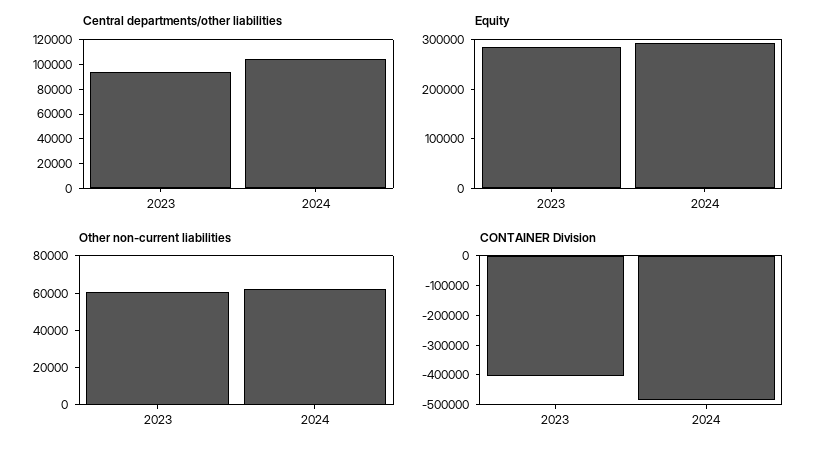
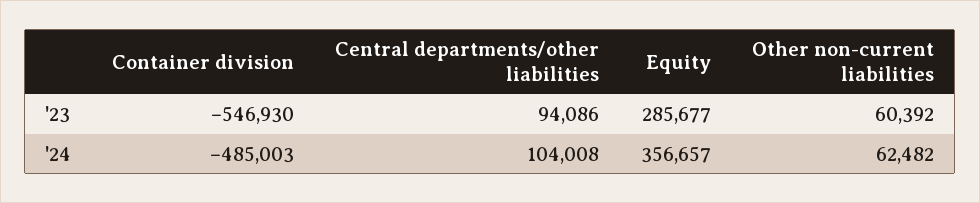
Equity, 2024: 300000 -> 356657
CONTAINER Division, 2023: -400000 -> -546930

